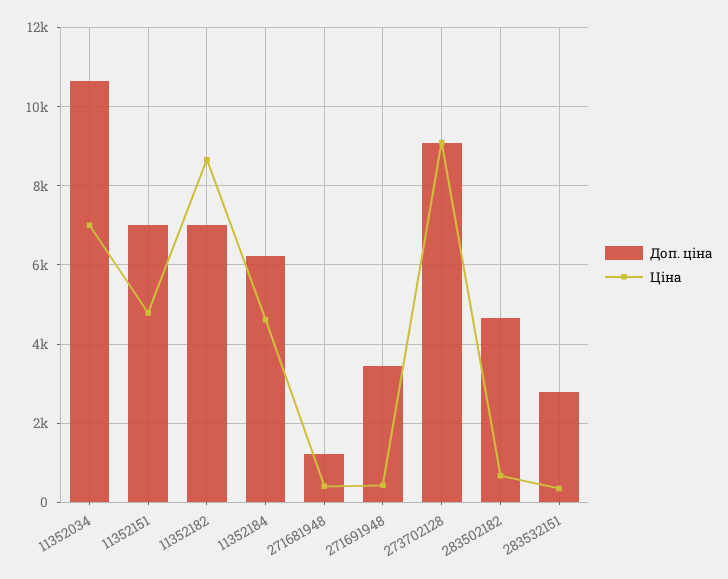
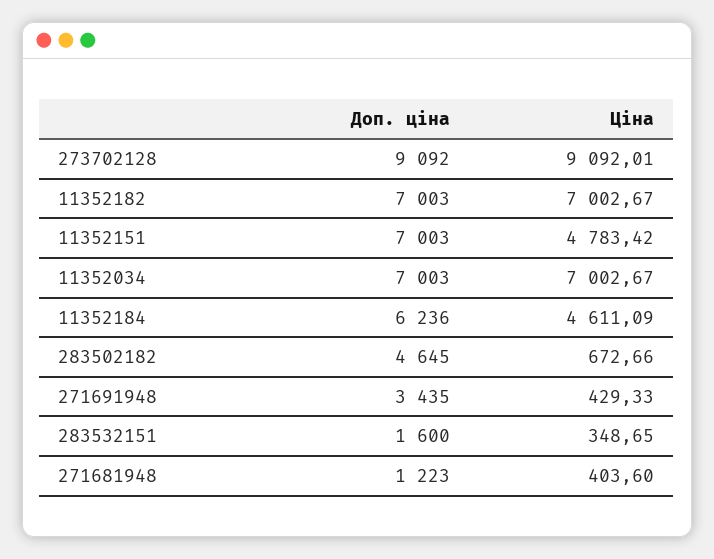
Доп. ціна, 11352034: 10600 -> 7003
Ціна, 11352182: 8600 -> 7002.67
Доп. ціна, 283532151: 2800 -> 1600

